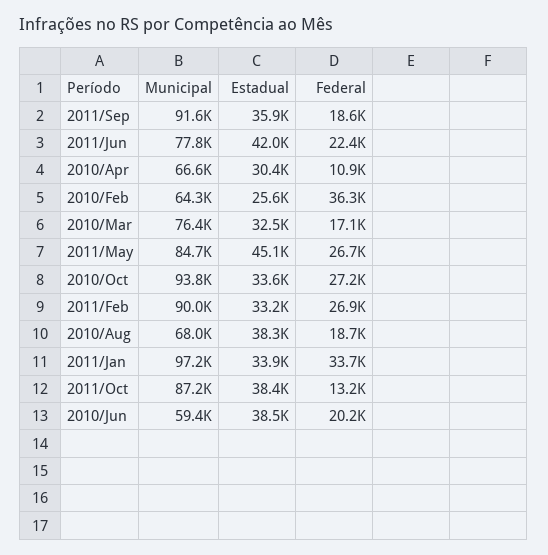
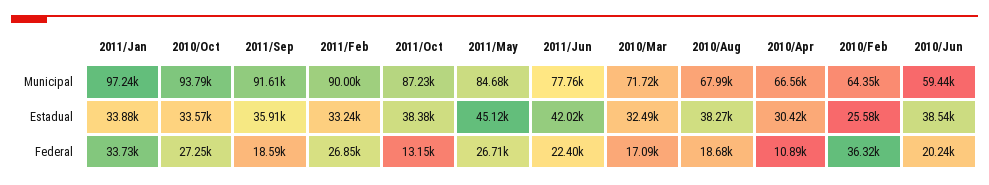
Municipal, 2010/Mar: 76400 -> 71720

